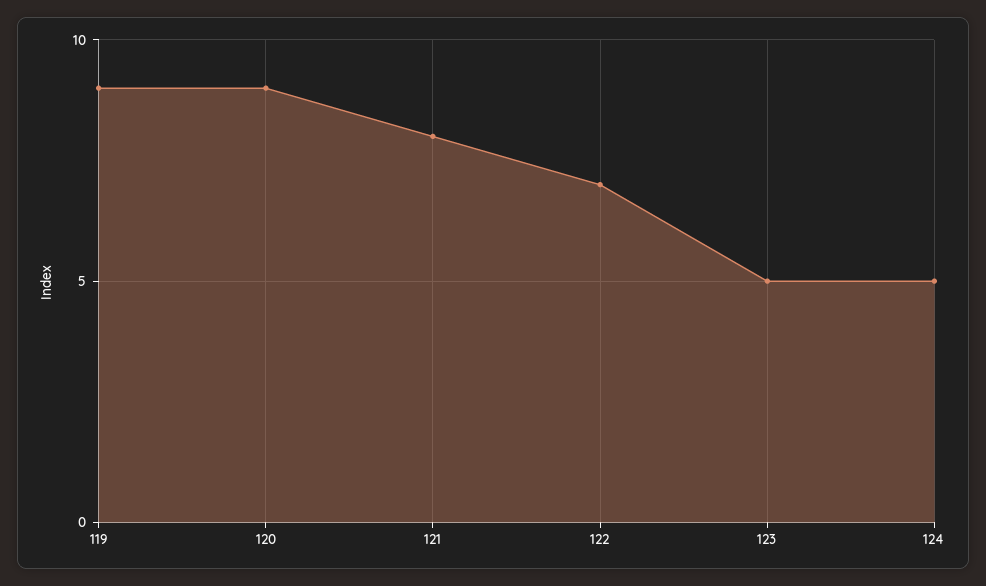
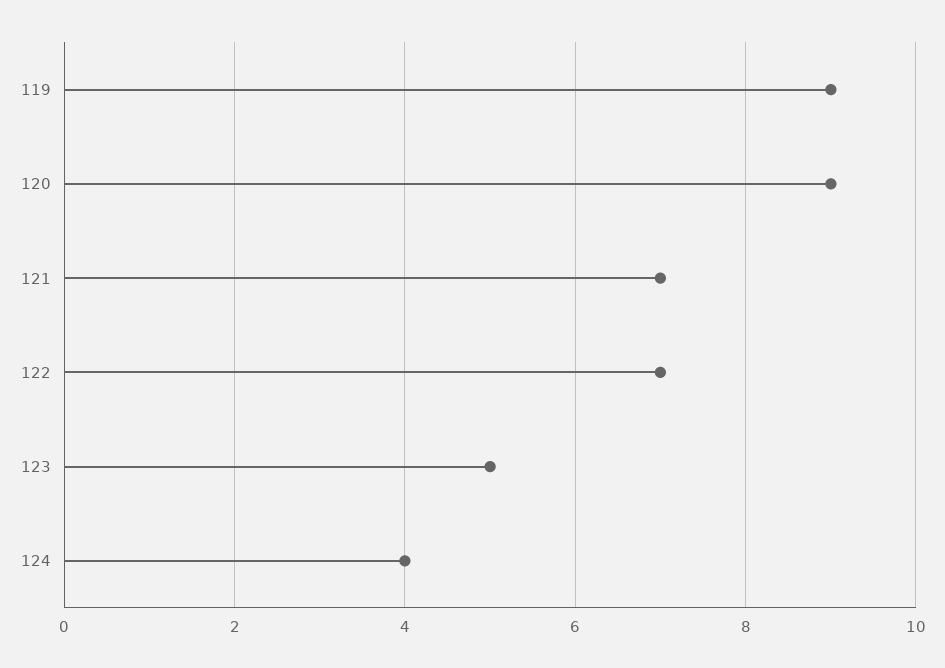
121: 8 -> 7
124: 5 -> 4

